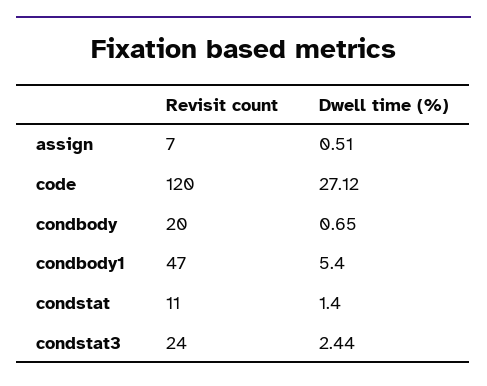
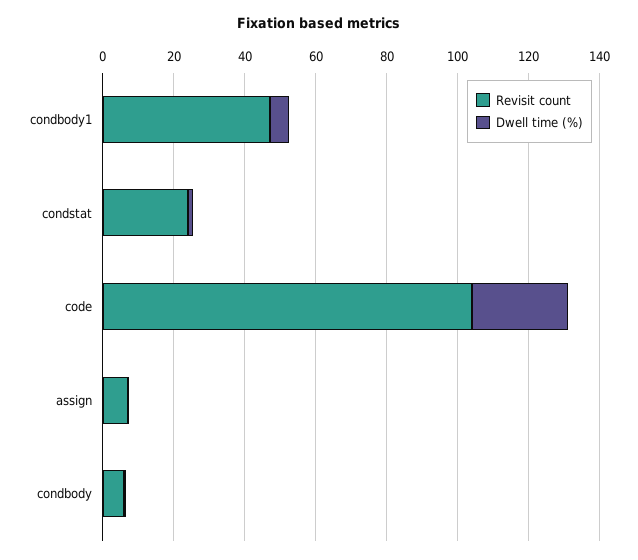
Revisit count, code: 120 -> 105
Revisit count, condbody: 20 -> 5
Revisit count, condstat: 11 -> 25
Revisit count, condstat3: 24 -> none
Dwell time (%), condstat3: 2.44 -> none

